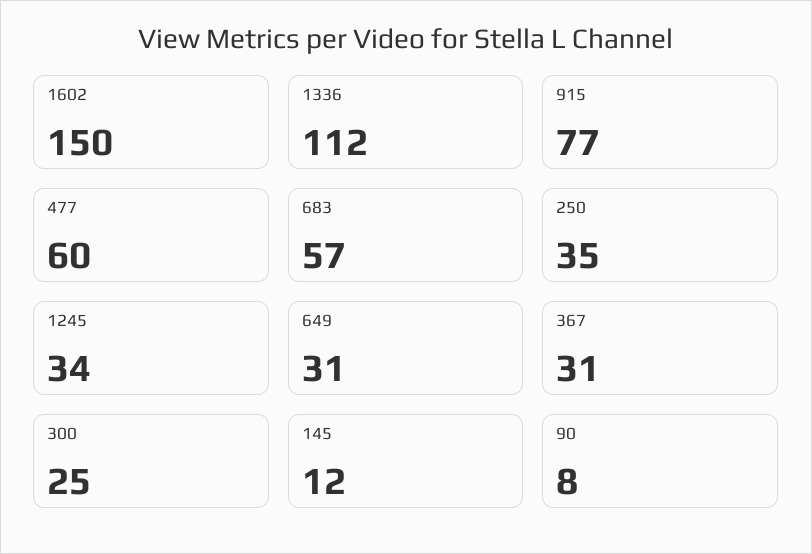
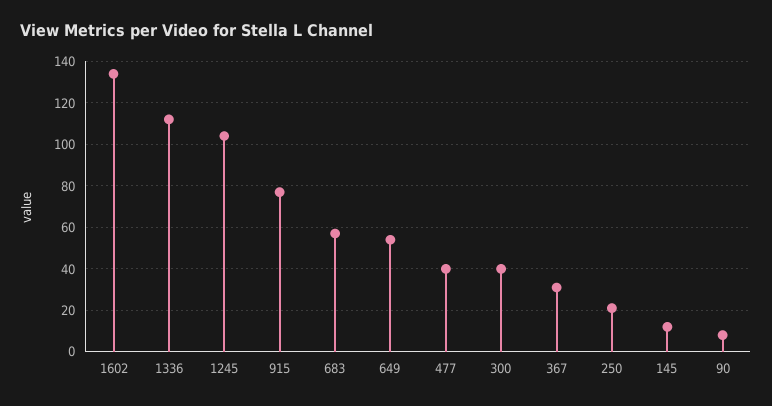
1602: 150 -> 135
477: 60 -> 40
250: 35 -> 20
1245: 34 -> 105
649: 31 -> 55
300: 25 -> 40

